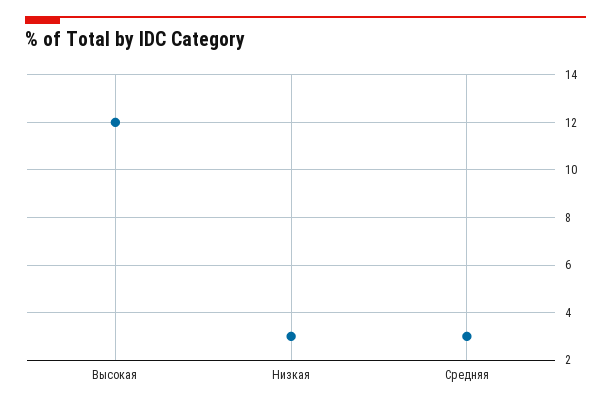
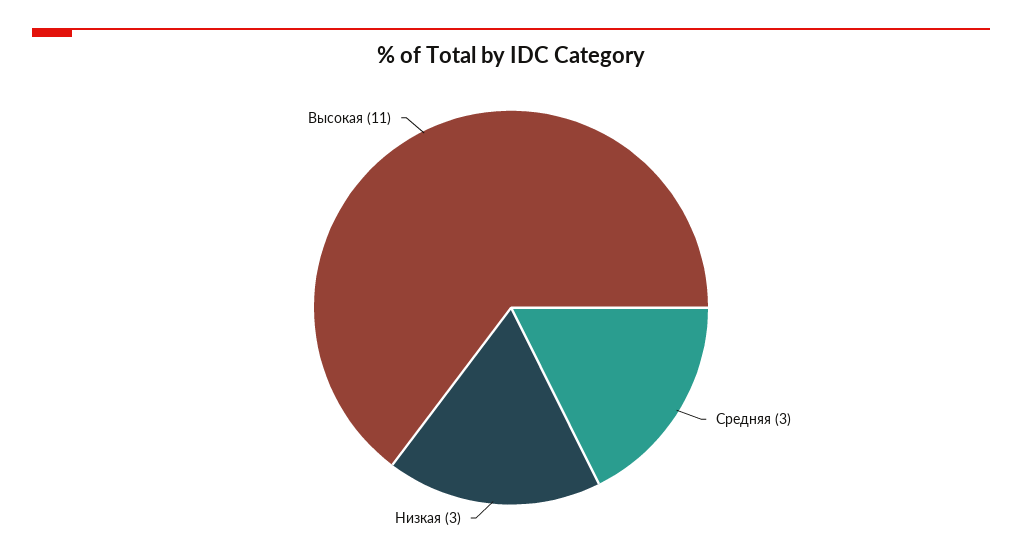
Высокая: 12 -> 11

